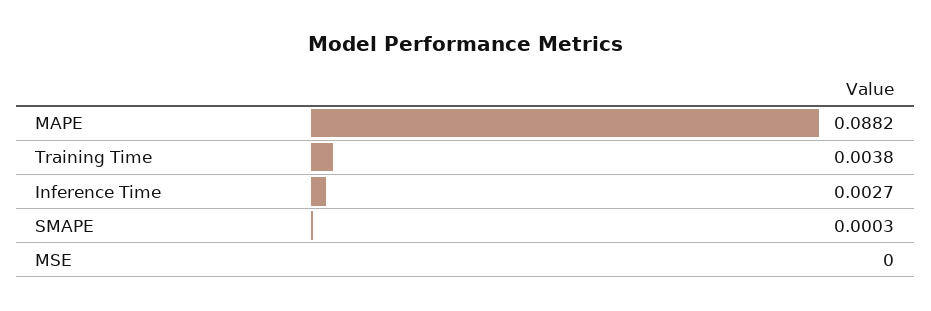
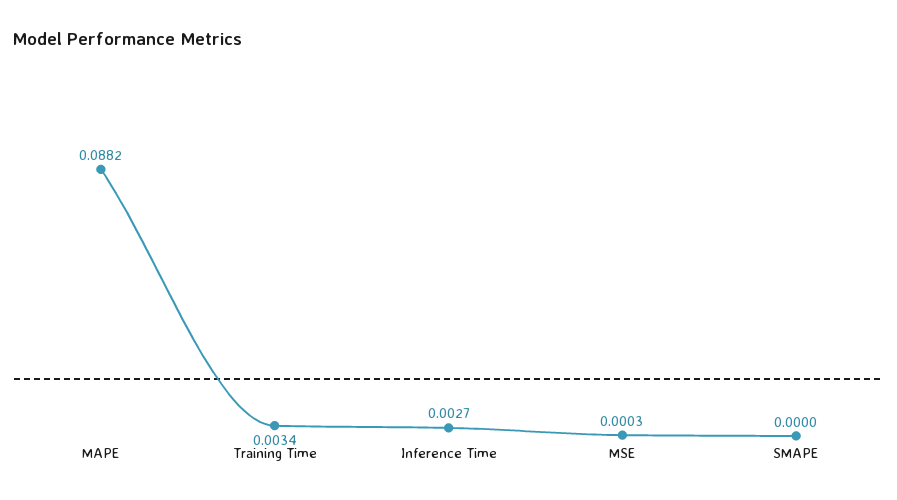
Training Time: 0.0038 -> 0.0034
SMAPE: 0.0003 -> 0
MSE: 0 -> 0.0003

